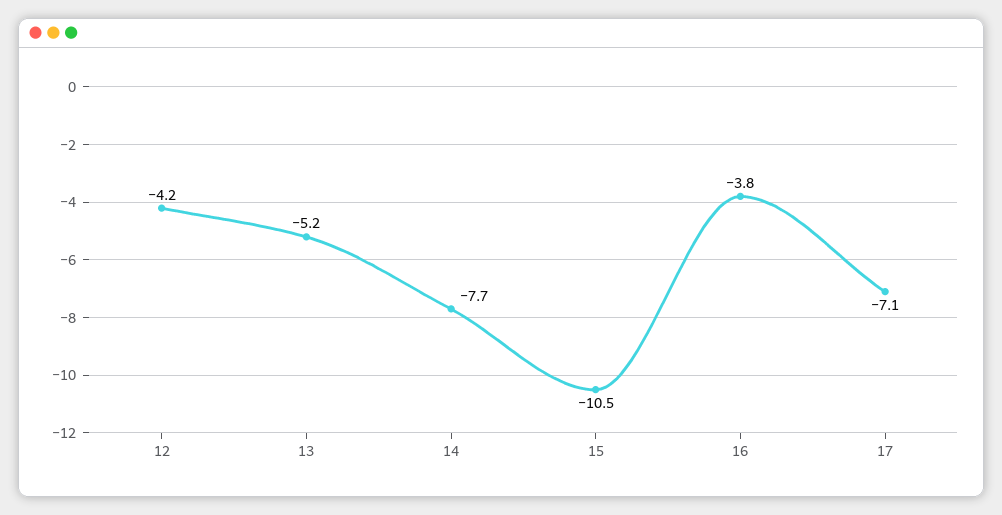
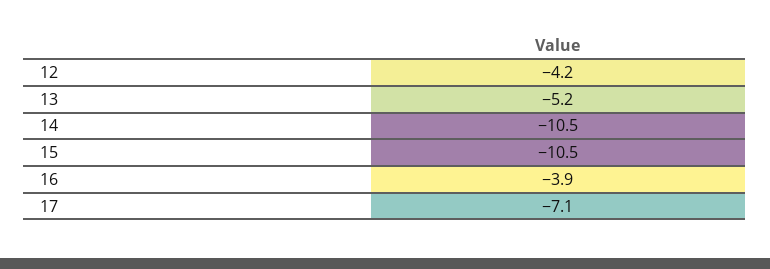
14: -7.7 -> -10.5
16: -3.8 -> -3.9

